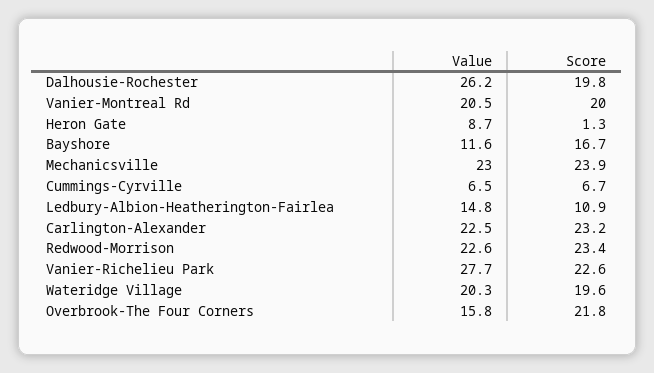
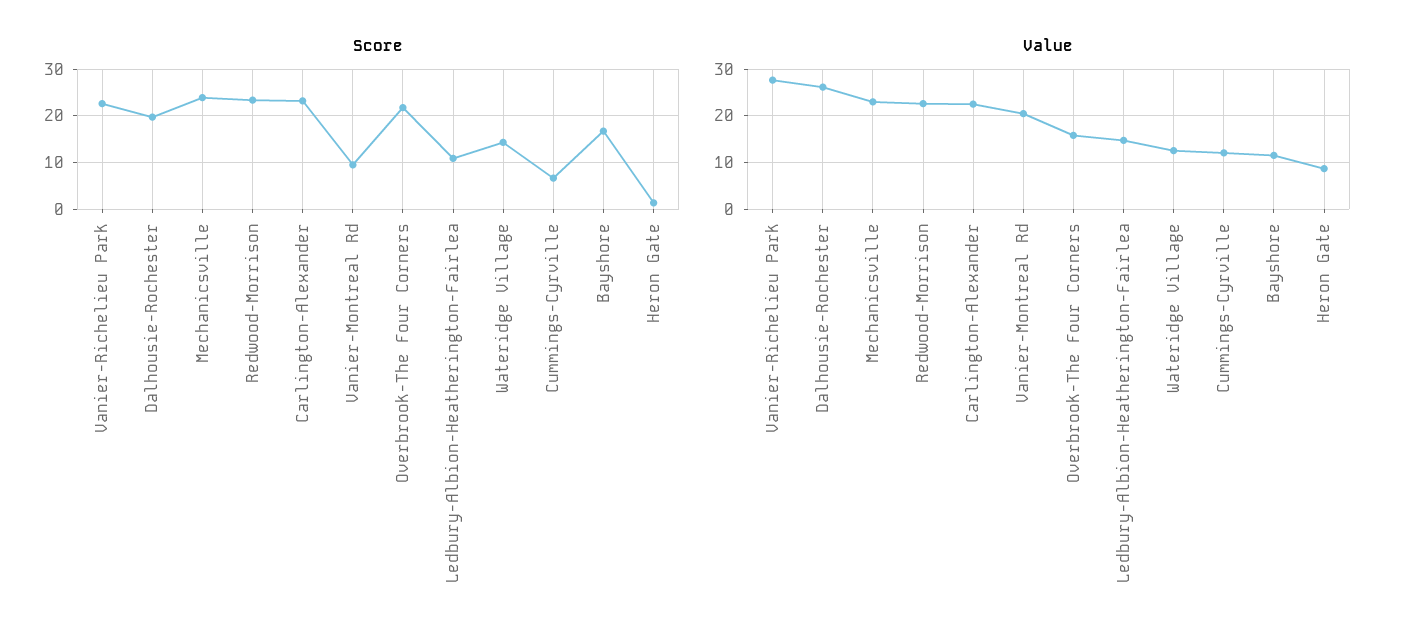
Score, Vanier-Montreal Rd: 20 -> 10
Value, Cummings-Cyrville: 6.5 -> 12
Value, Wateridge Village: 20.3 -> 12
Score, Wateridge Village: 19.6 -> 14

